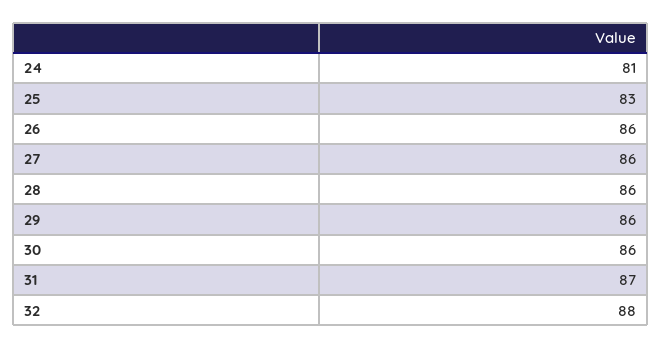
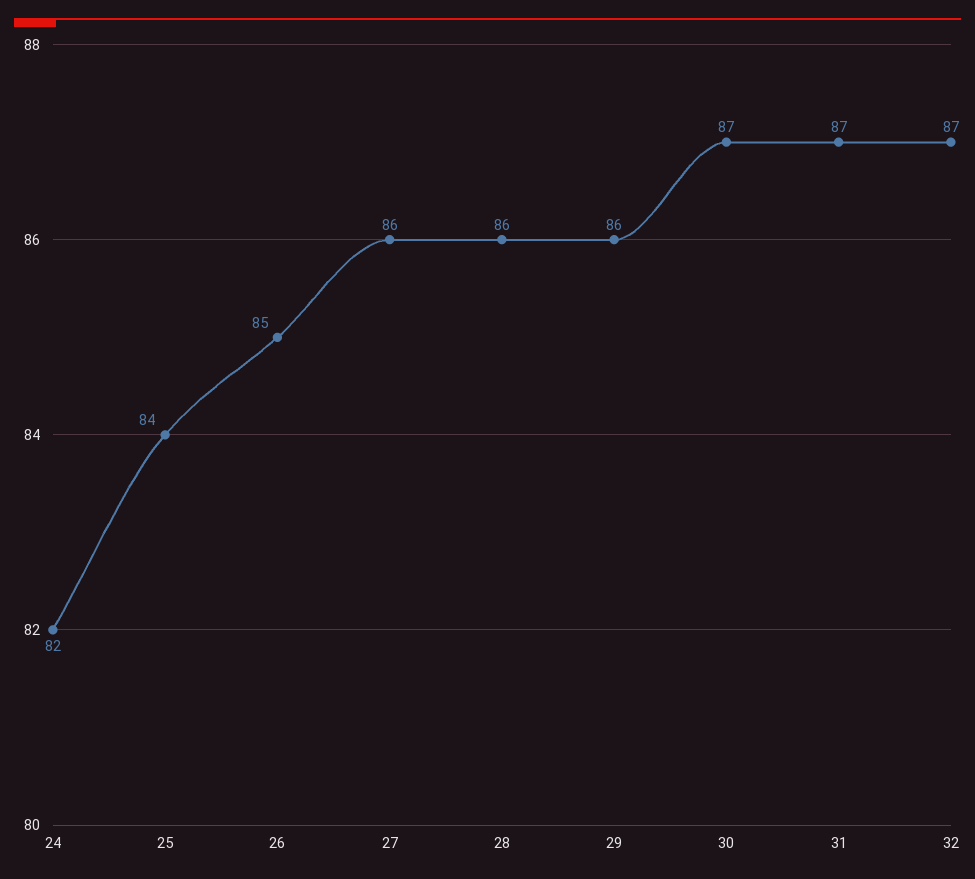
24: 81 -> 82
25: 83 -> 84
26: 86 -> 85
30: 86 -> 87
32: 88 -> 87

